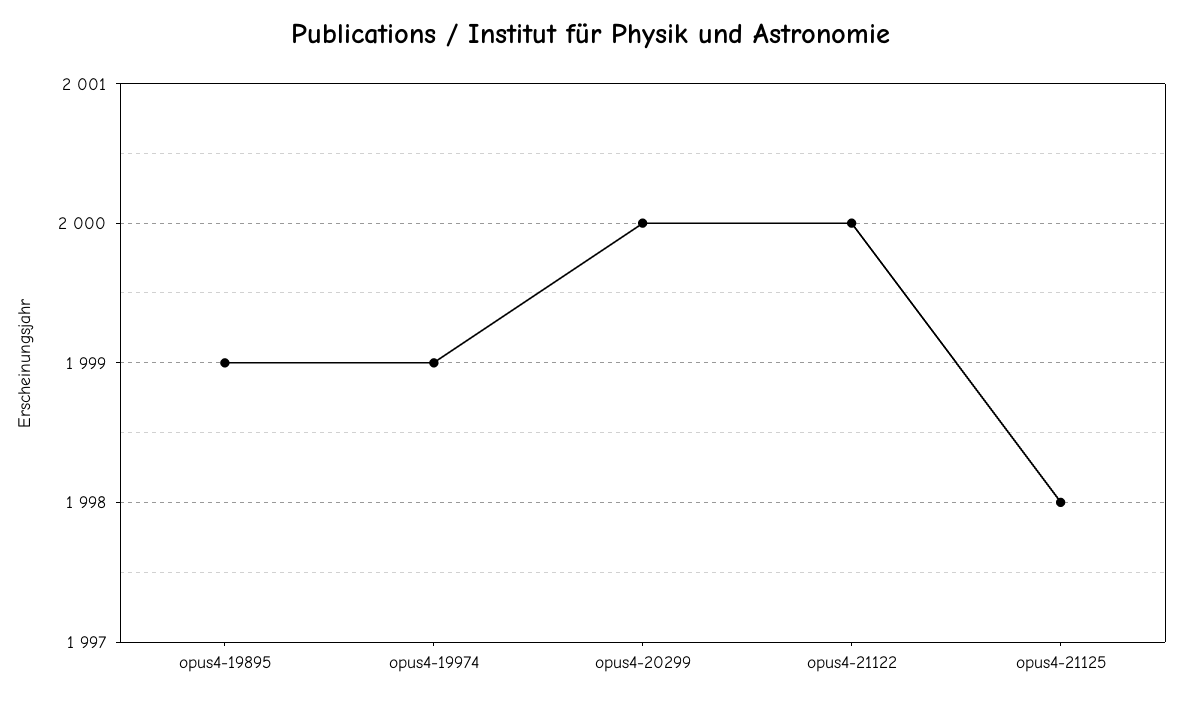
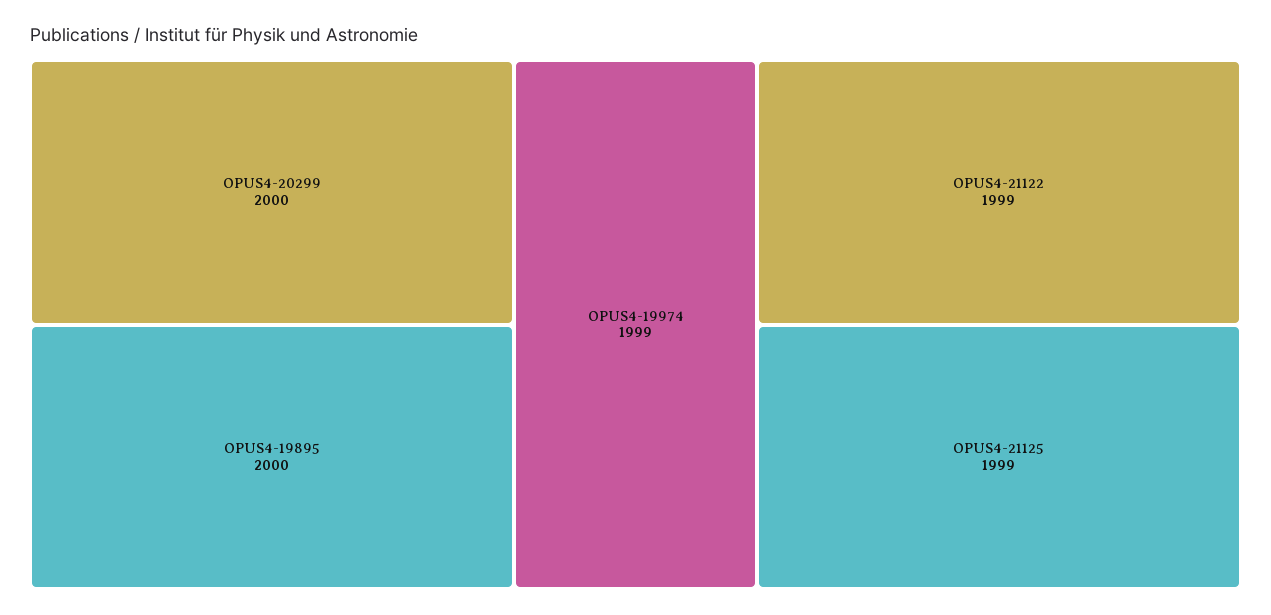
opus4-19895: 1999 -> 2000
opus4-21122: 2000 -> 1999
opus4-21125: 1998 -> 1999

